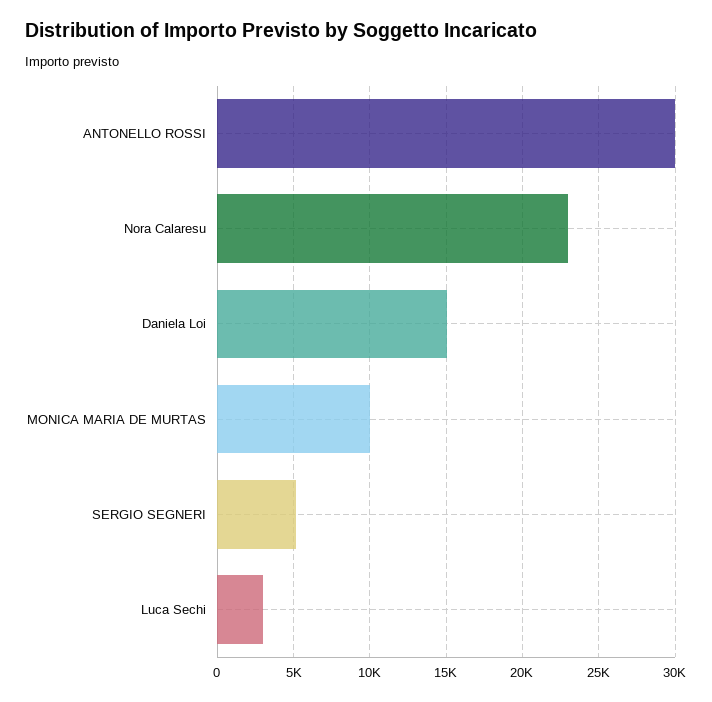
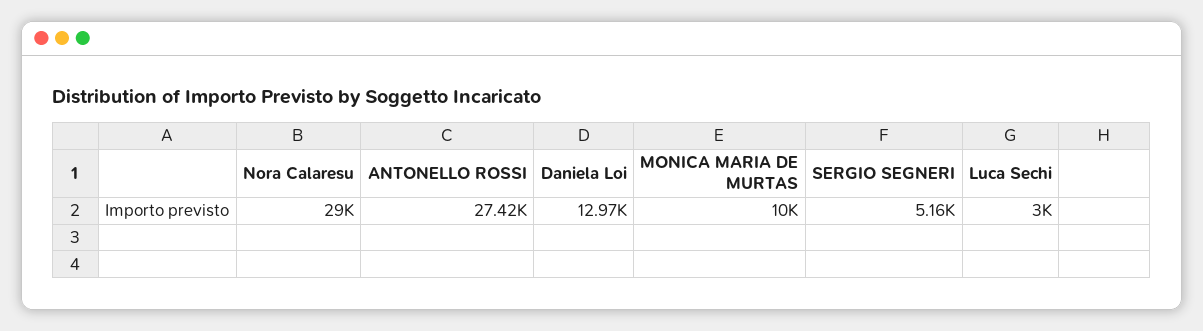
ANTONELLO ROSSI: 30000 -> 27420
Nora Calaresu: 23000 -> 29000
Daniela Loi: 15000 -> 12970

